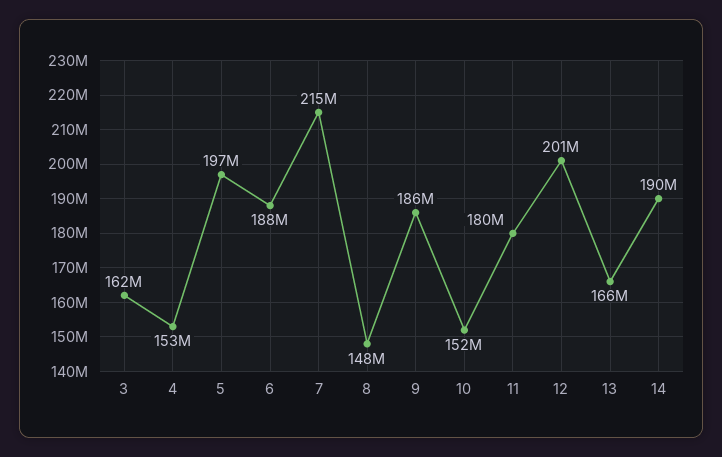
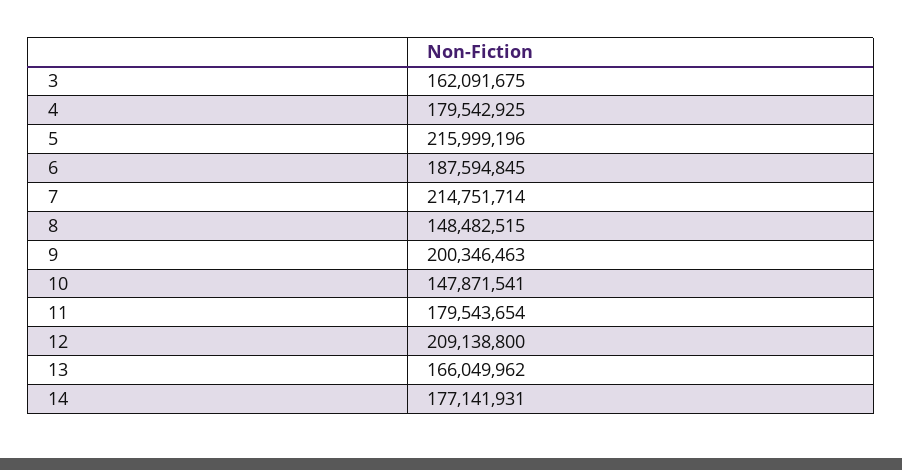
4: 153000000 -> 179542925
5: 197000000 -> 215999196
9: 186000000 -> 200346463
10: 152000000 -> 147871541
12: 201000000 -> 209138800
14: 190000000 -> 177141931

